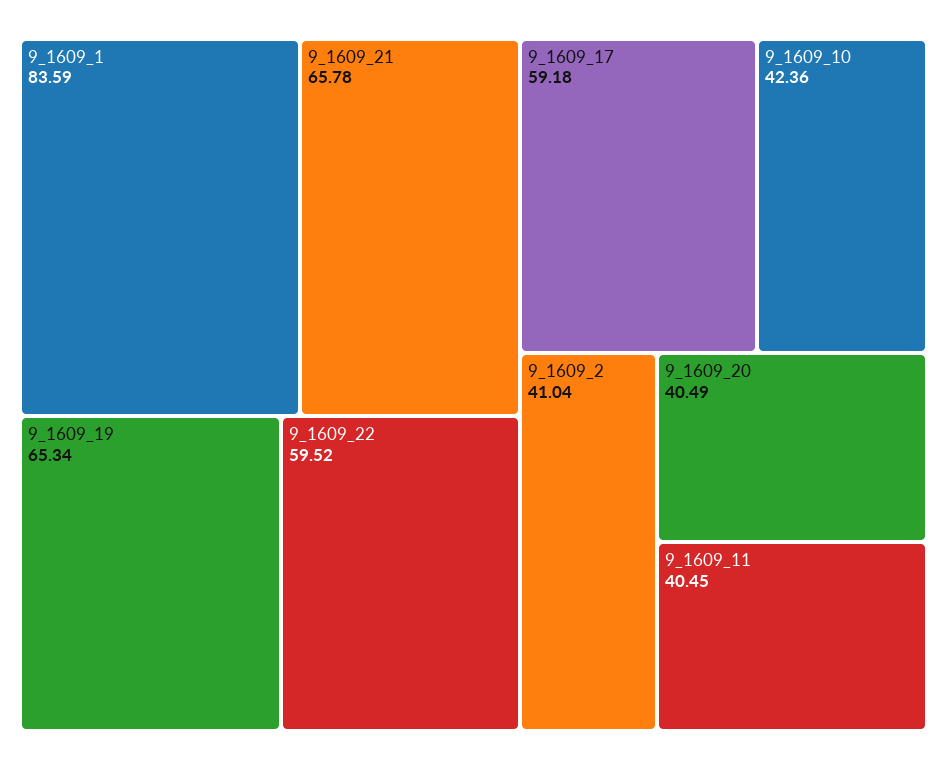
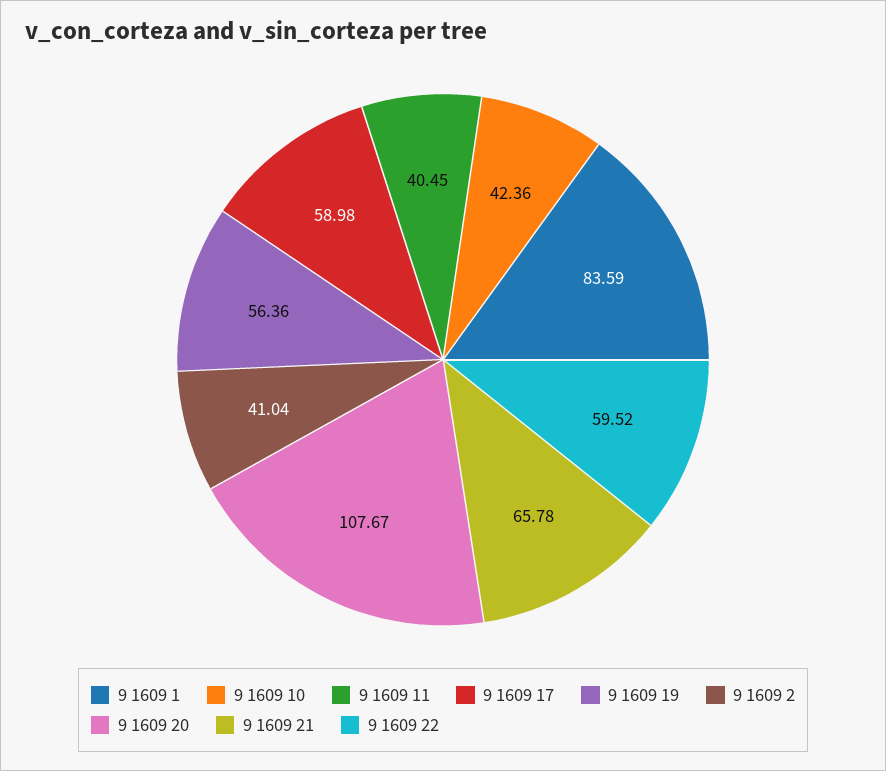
9_1609_19: 65.34 -> 56.36
9_1609_17: 59.18 -> 58.98
9_1609_20: 40.49 -> 107.67

